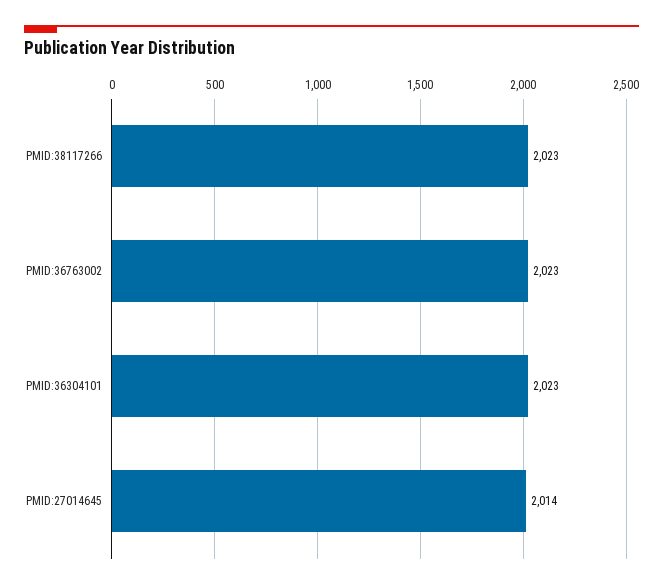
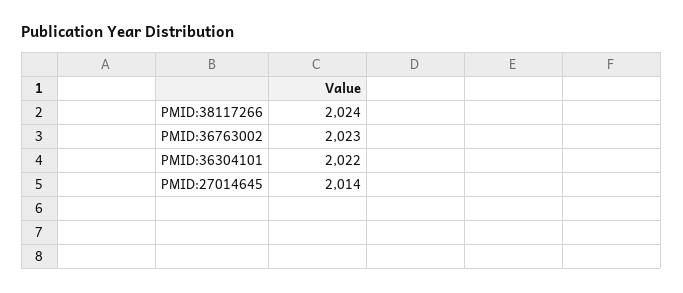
PMID:38117266: 2023 -> 2024
PMID:36304101: 2023 -> 2022

